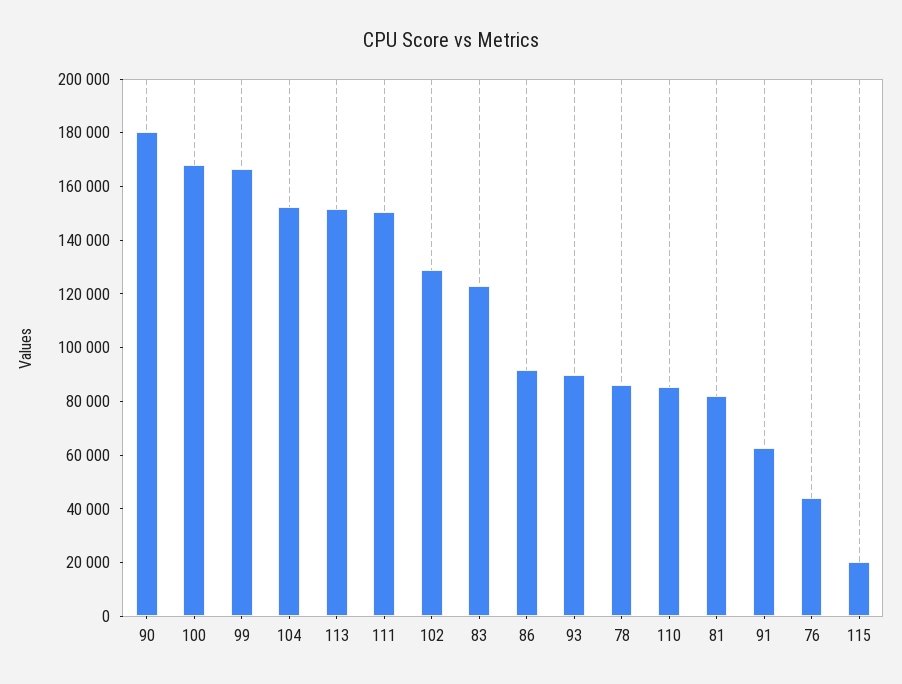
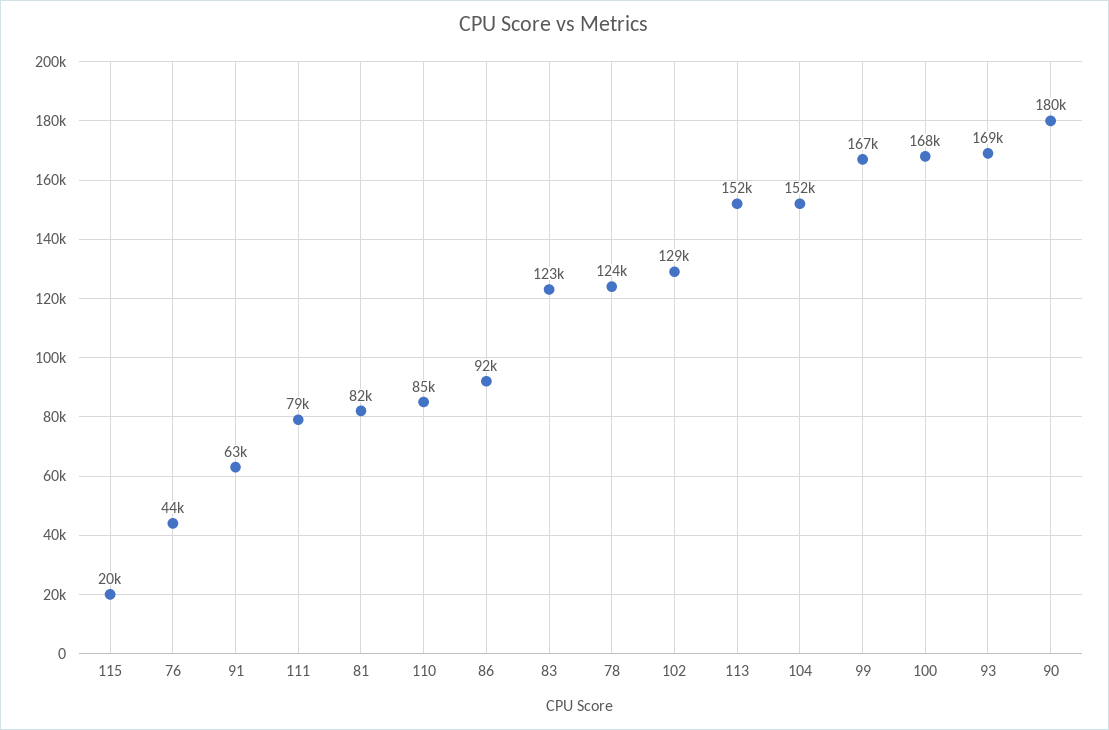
111: 150000 -> 79000
93: 90000 -> 169000
78: 85000 -> 124000

